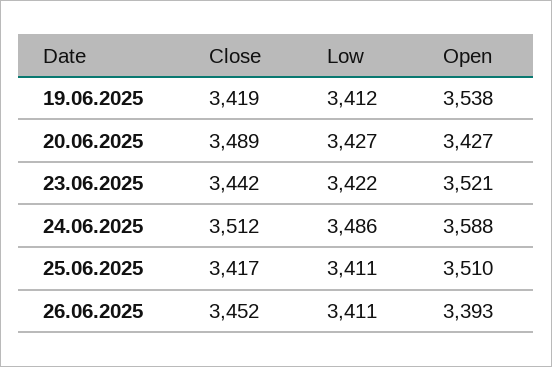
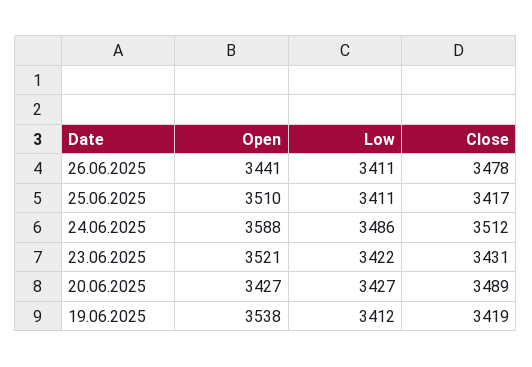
Close, 23.06.2025: 3442 -> 3431
Close, 26.06.2025: 3452 -> 3478
Open, 26.06.2025: 3393 -> 3441

